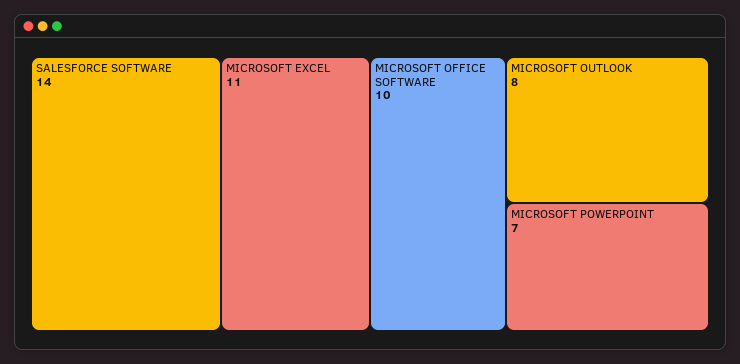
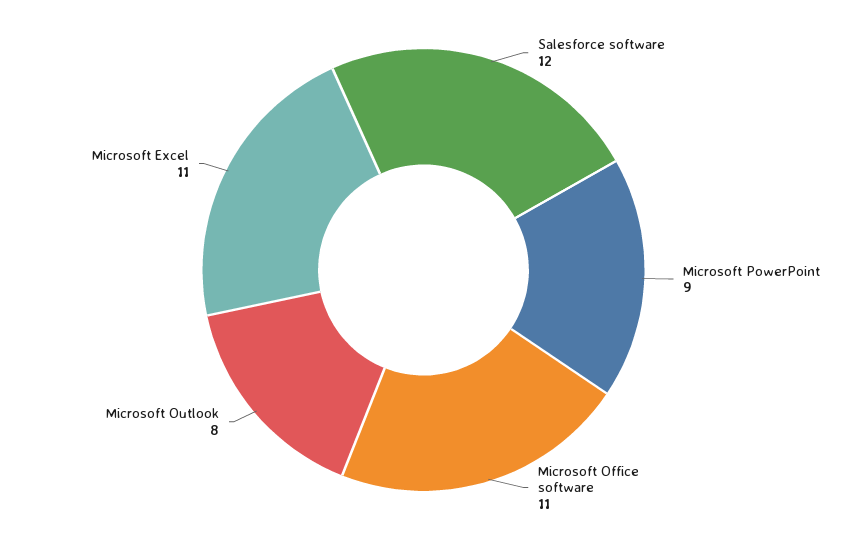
SALESFORCE SOFTWARE: 14 -> 12
MICROSOFT OFFICE SOFTWARE: 10 -> 11
MICROSOFT POWERPOINT: 7 -> 9

